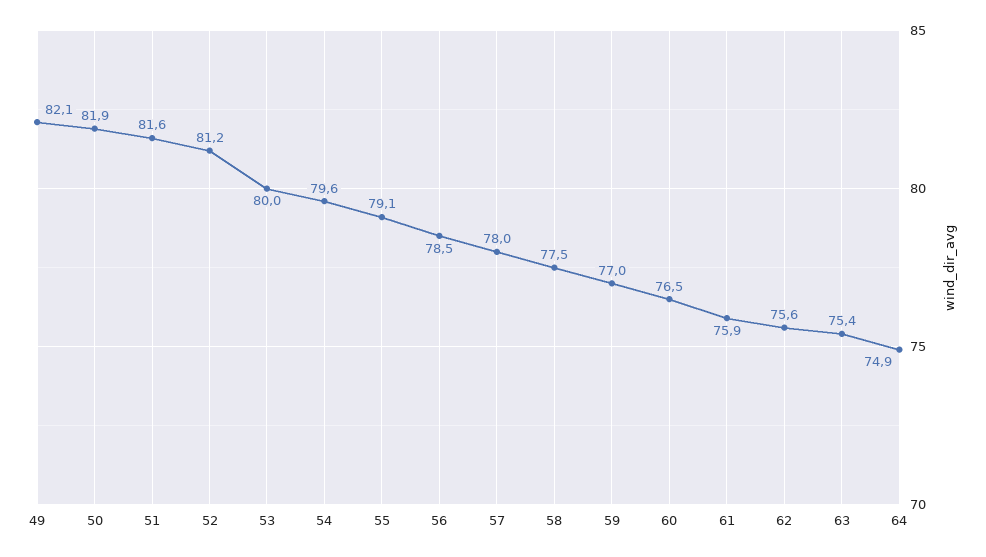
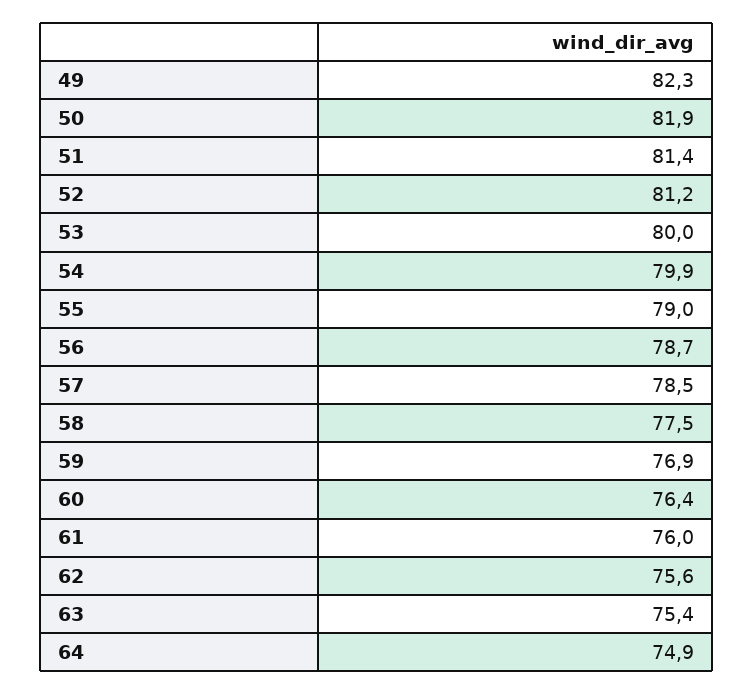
49: 82.1 -> 82.3
51: 81.6 -> 81.4
54: 79.6 -> 79.9
55: 79.1 -> 79
56: 78.5 -> 78.7
57: 78 -> 78.5
59: 77 -> 76.9
60: 76.5 -> 76.4
61: 75.9 -> 76

